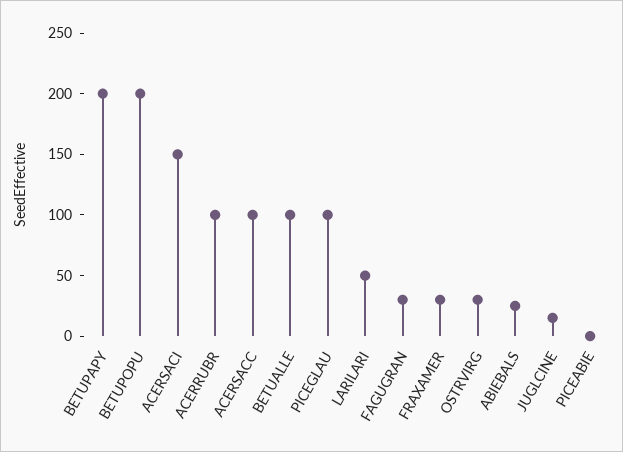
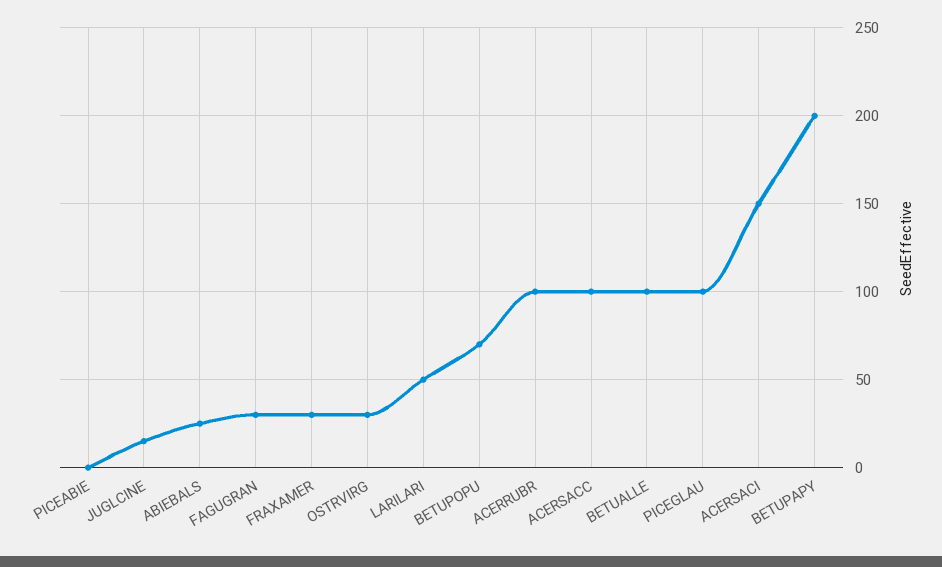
BETUPOPU: 200 -> 70

